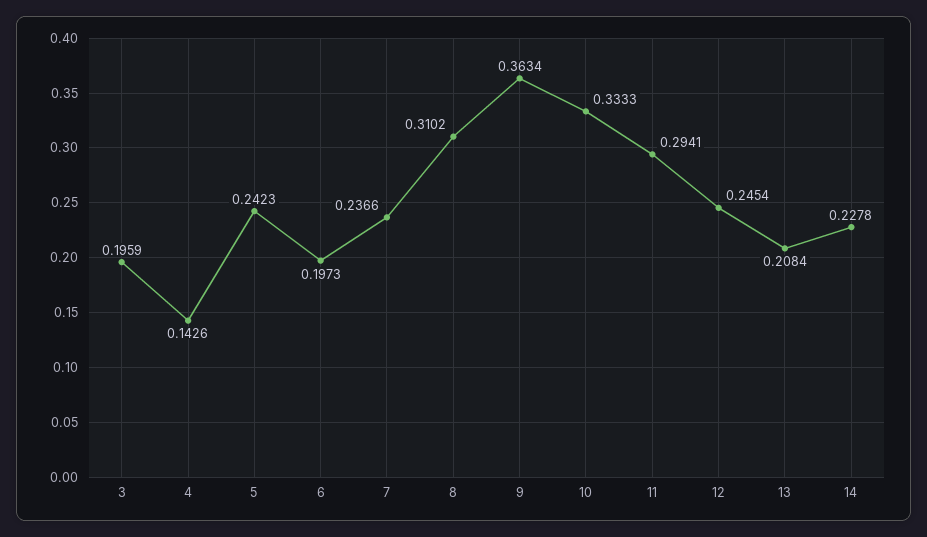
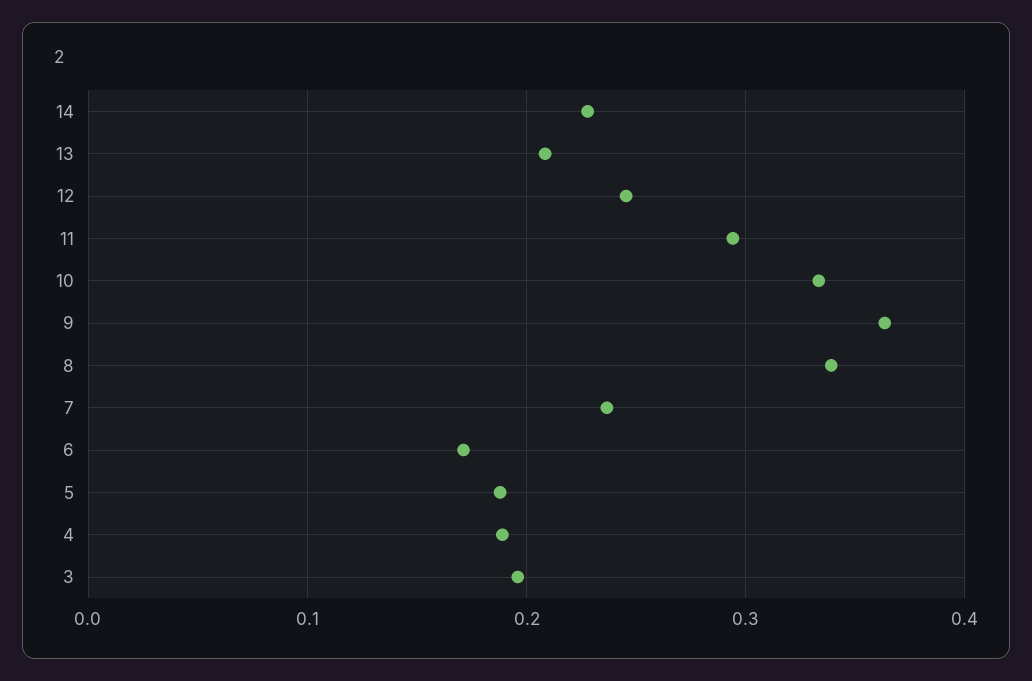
4: 0.1426 -> 0.19
5: 0.2423 -> 0.19
6: 0.1973 -> 0.17
8: 0.3102 -> 0.34

